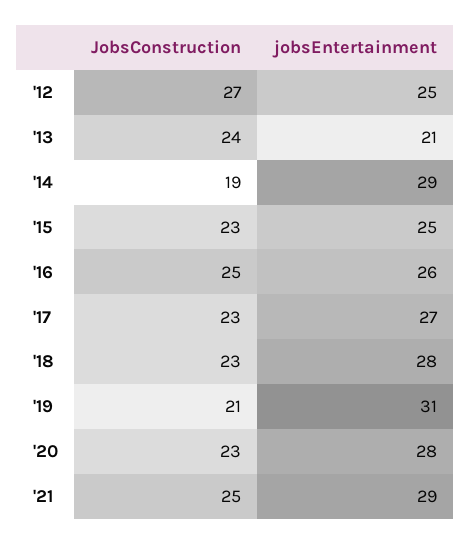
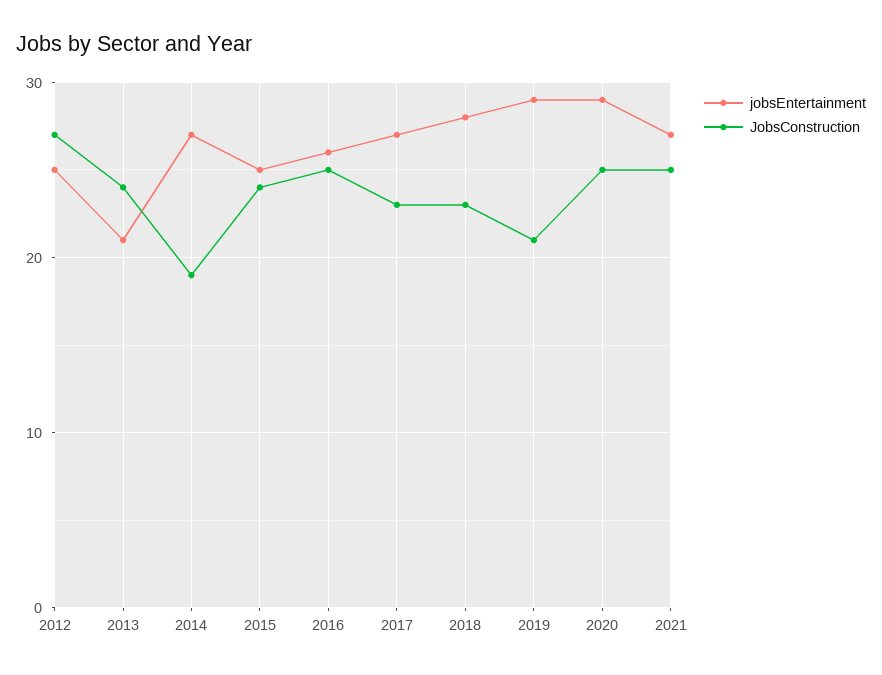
jobsEntertainment, '14: 29 -> 27
JobsConstruction, '15: 23 -> 24
jobsEntertainment, '19: 31 -> 29
JobsConstruction, '20: 23 -> 25
jobsEntertainment, '20: 28 -> 29
jobsEntertainment, '21: 29 -> 27

